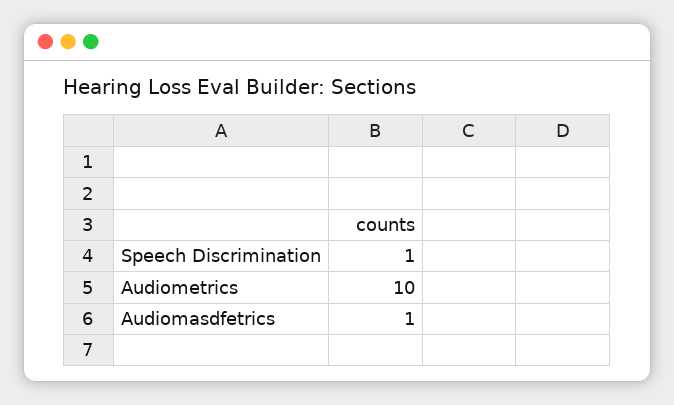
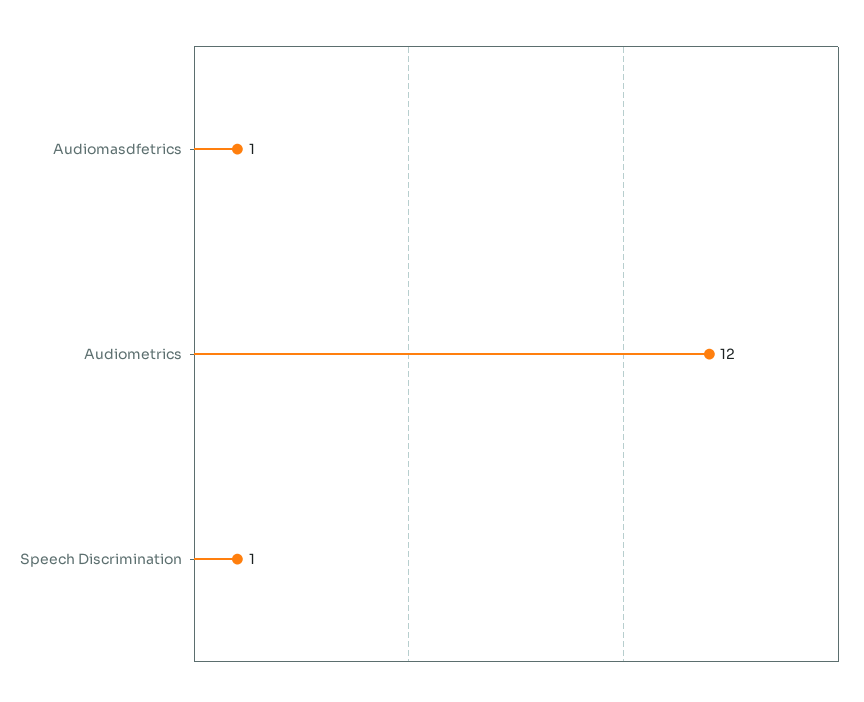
Audiometrics: 10 -> 12

